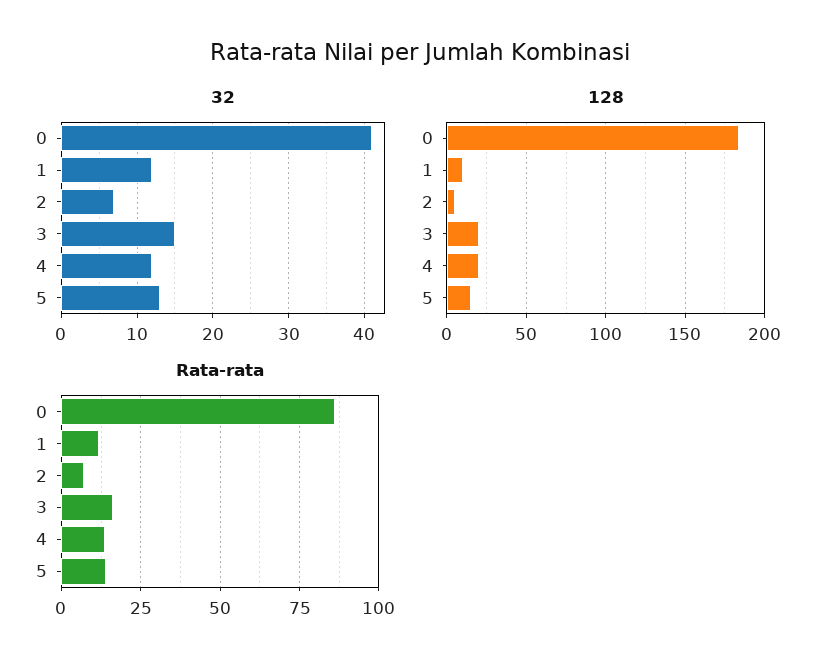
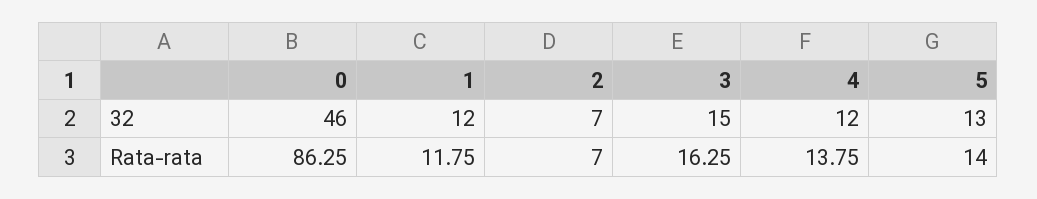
32, 0: 41 -> 46
128, 0: 185 -> none
128, 1: 10 -> none
128, 2: 5 -> none
128, 3: 20 -> none
128, 4: 20 -> none
128, 5: 15 -> none

